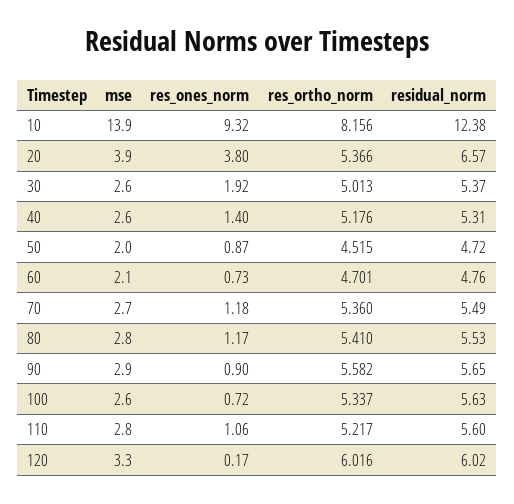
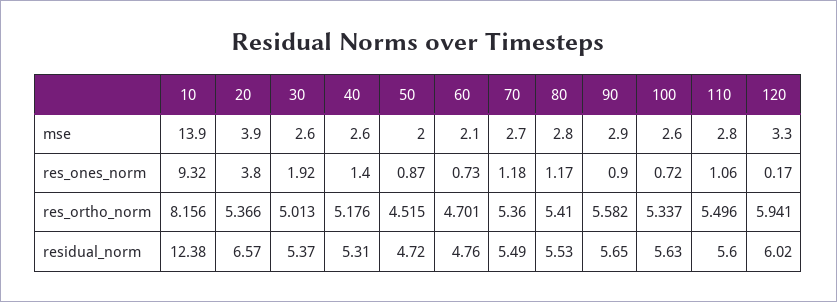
res_ortho_norm, 110: 5.217 -> 5.496
res_ortho_norm, 120: 6.016 -> 5.941

